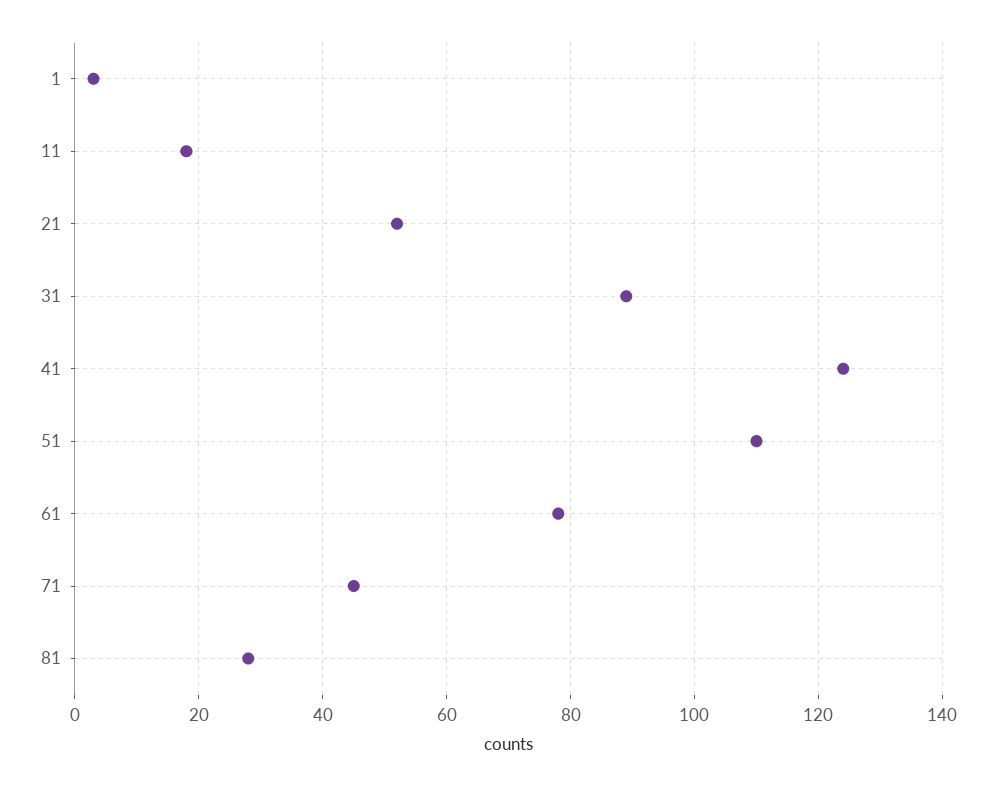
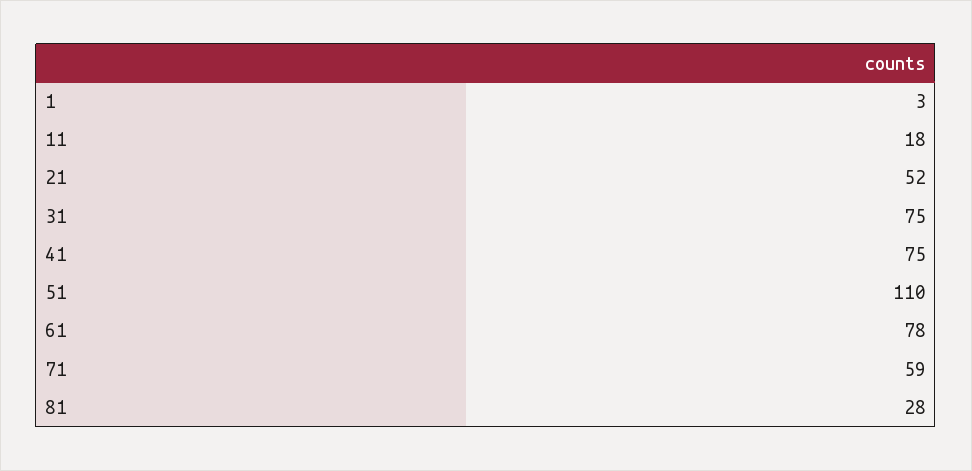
31: 90 -> 75
41: 125 -> 75
71: 45 -> 59

